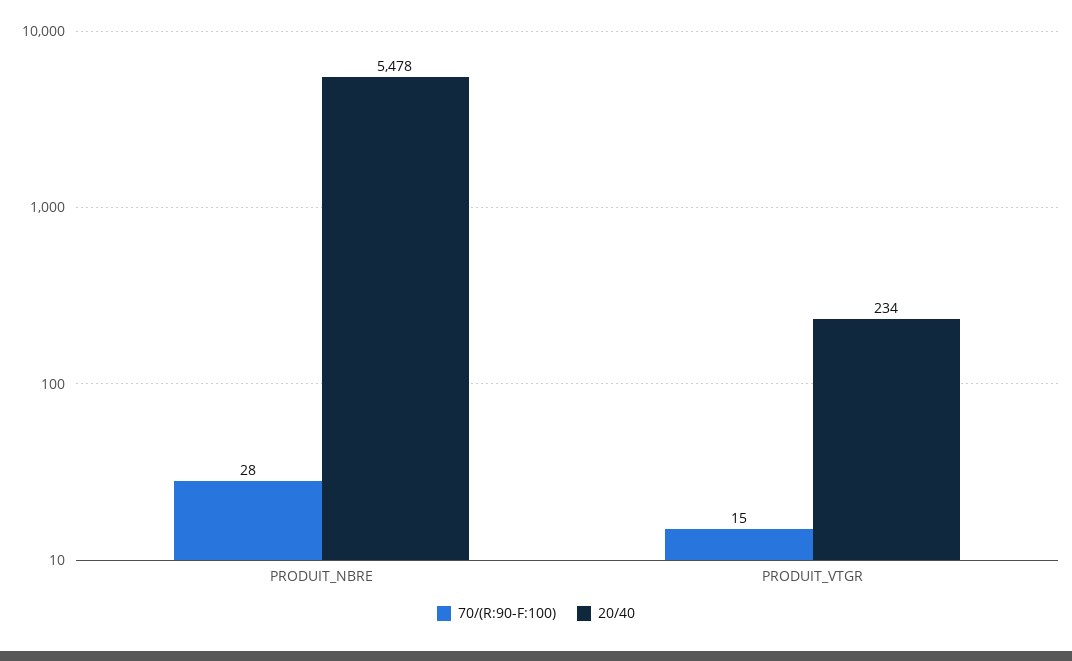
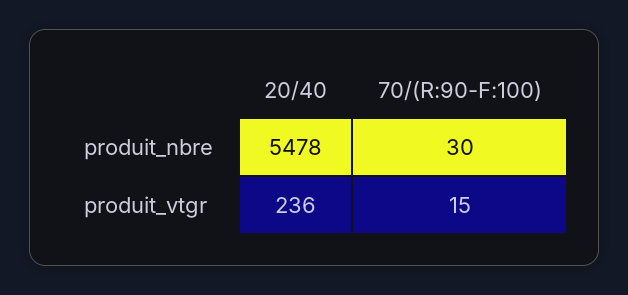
70/(R:90-F:100), PRODUIT_NBRE: 28 -> 30
20/40, PRODUIT_VTGR: 234 -> 236

